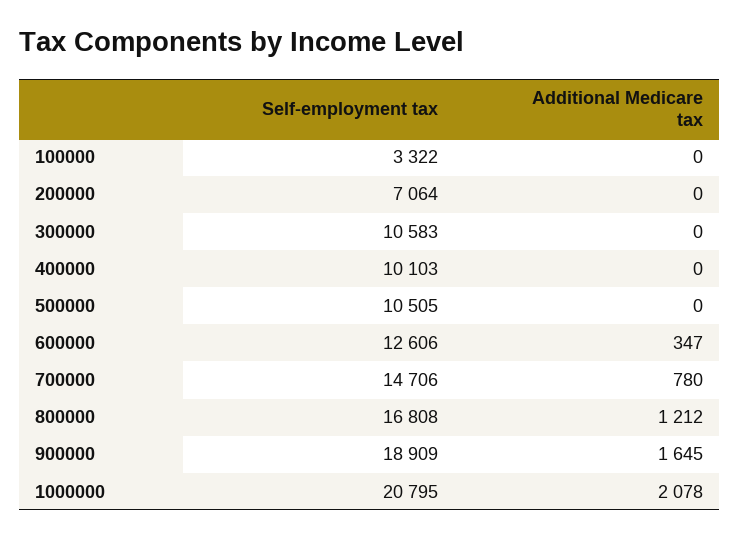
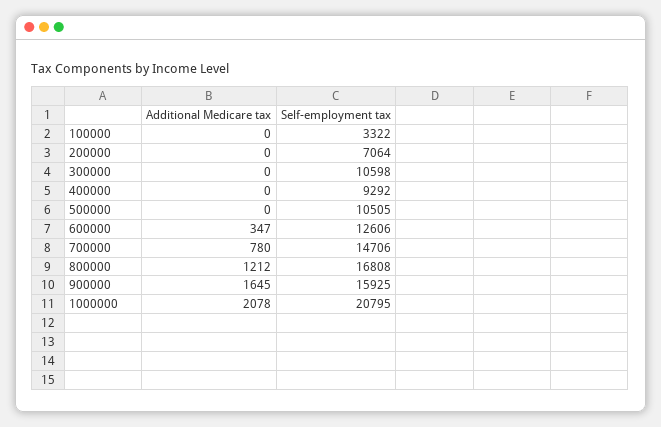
Self-employment tax, 300000: 10583 -> 10598
Self-employment tax, 400000: 10103 -> 9292
Self-employment tax, 900000: 18909 -> 15925

